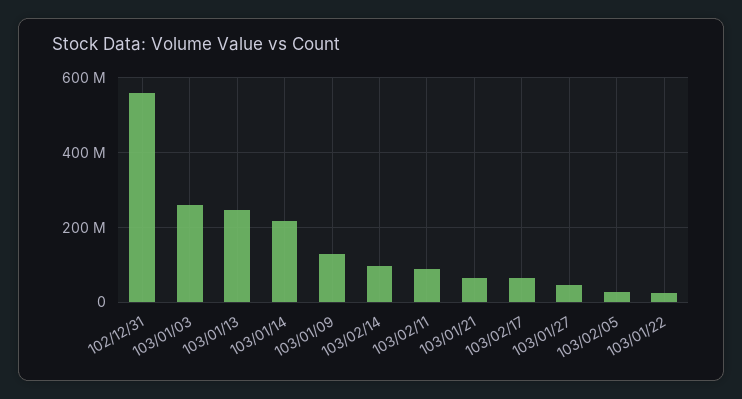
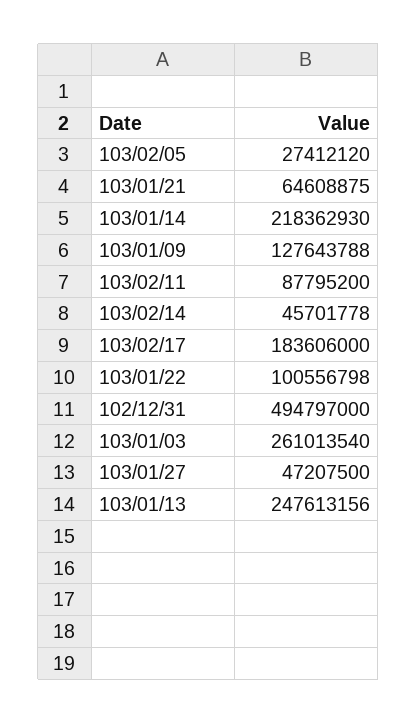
102/12/31: 560000000 -> 494797000
103/02/14: 100000000 -> 45701778
103/02/17: 60000000 -> 183606000
103/01/22: 20000000 -> 100556798

